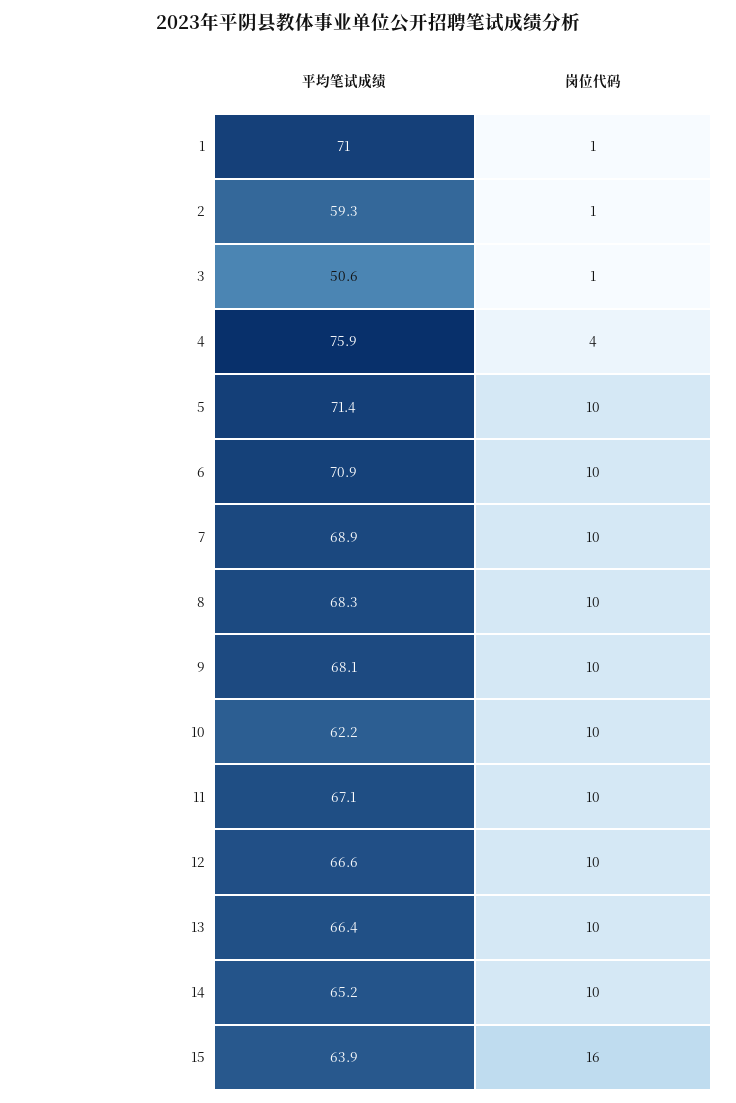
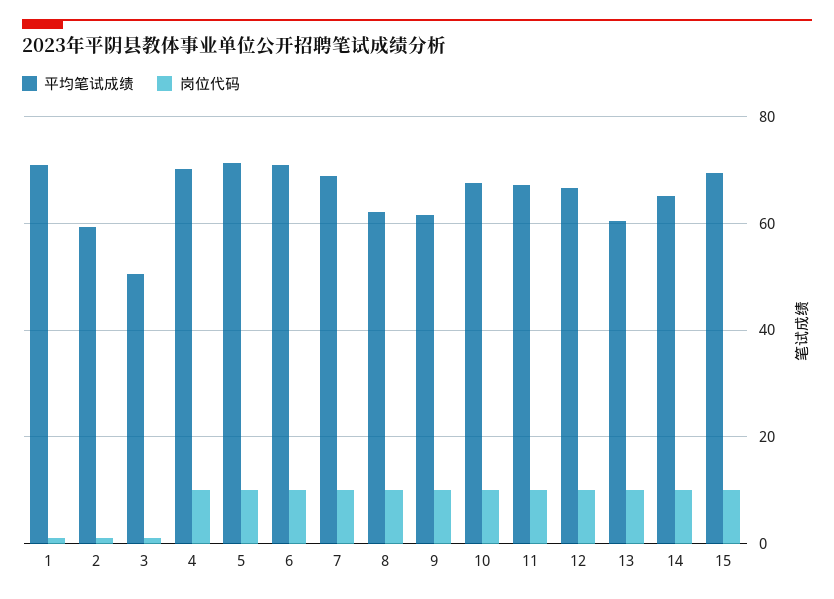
平均笔试成绩, 4: 75.9 -> 70
岗位代码, 4: 4 -> 10
平均笔试成绩, 8: 68.3 -> 62
平均笔试成绩, 9: 68.1 -> 62
平均笔试成绩, 10: 62.2 -> 68
平均笔试成绩, 13: 66.4 -> 60
平均笔试成绩, 15: 63.9 -> 70
岗位代码, 15: 16 -> 10

